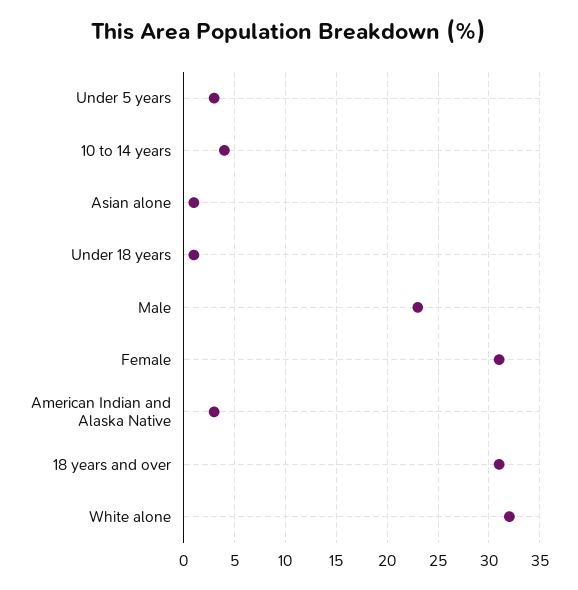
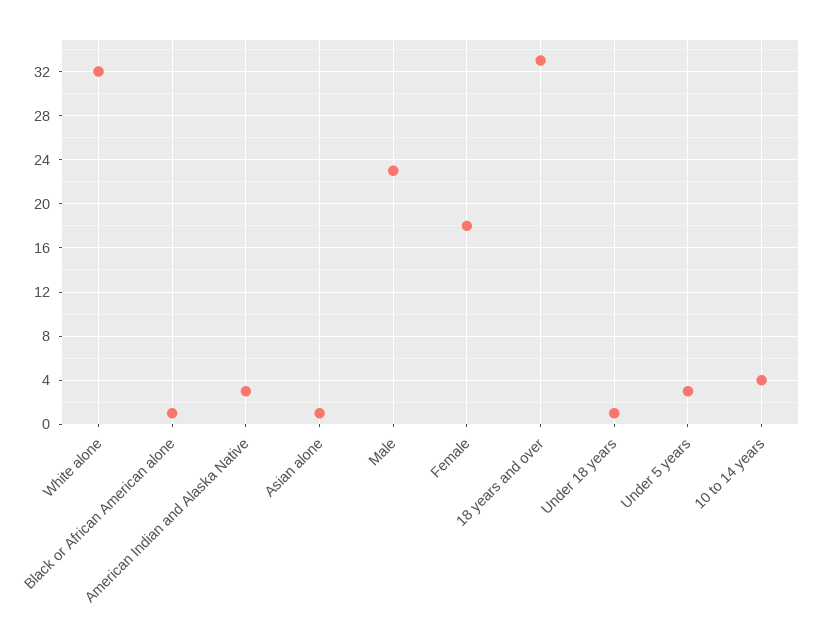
Female: 31 -> 18
18 years and over: 31 -> 33
Black or African American alone: none -> 1

